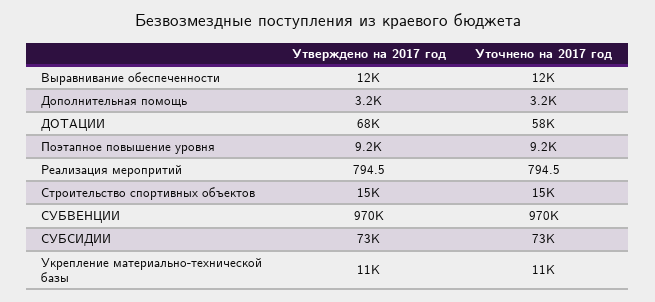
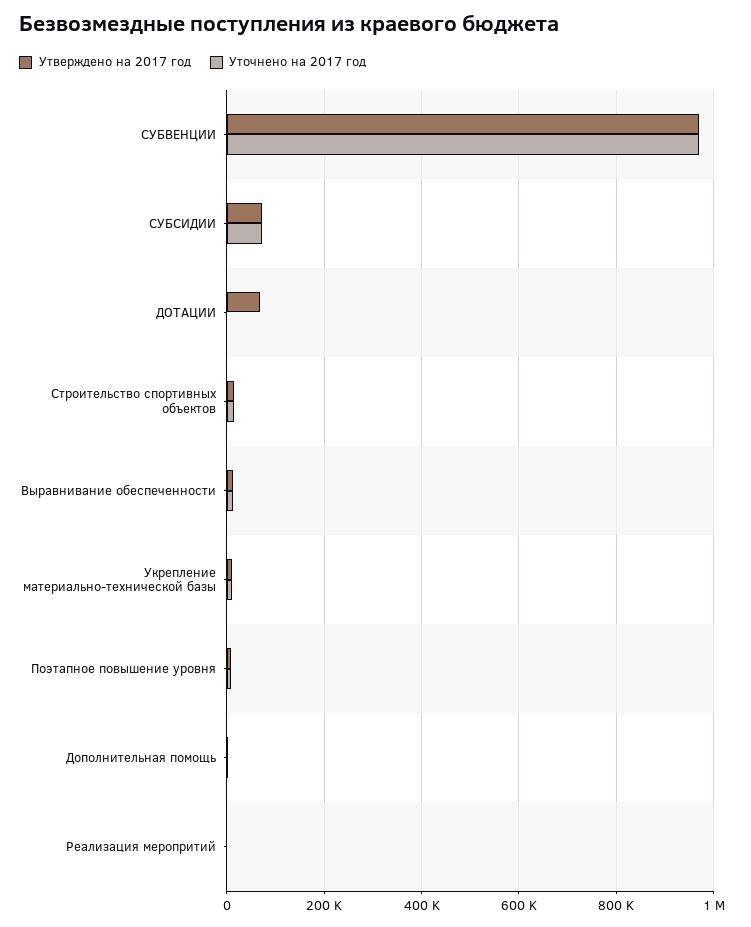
Уточнено на 2017 год, ДОТАЦИИ: 58000 -> 0

